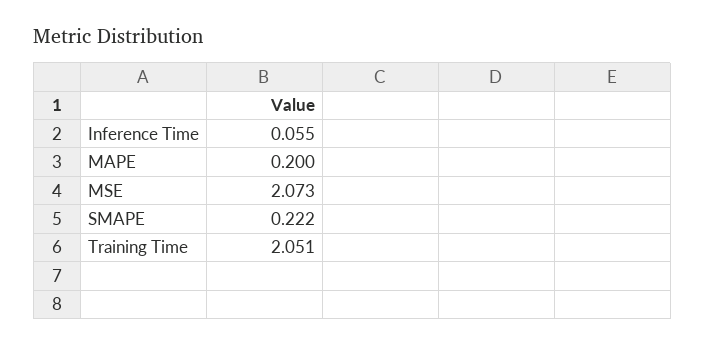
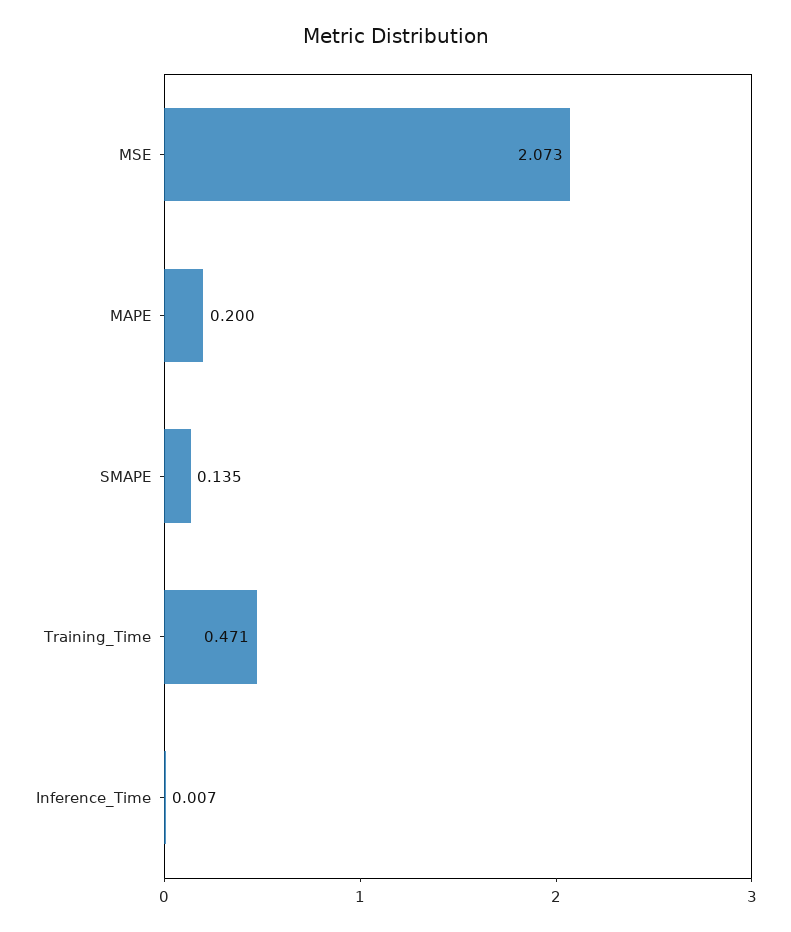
Inference Time: 0.055 -> 0.007
SMAPE: 0.222 -> 0.135
Training Time: 2.051 -> 0.471

